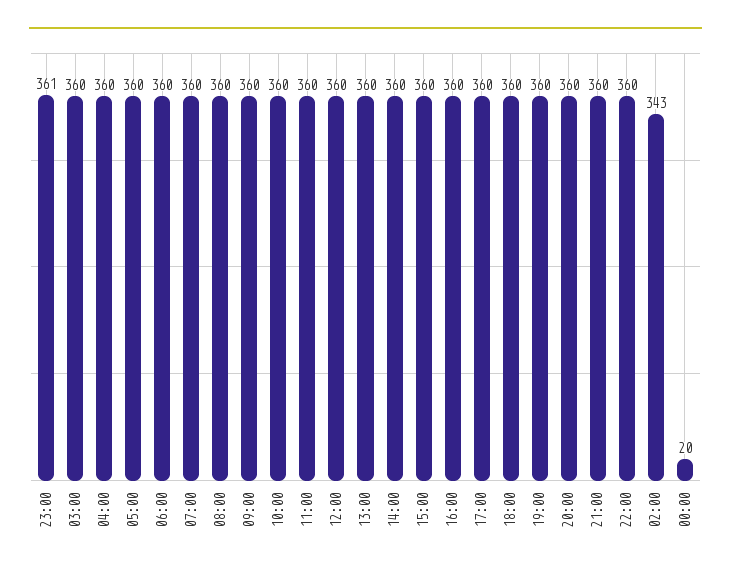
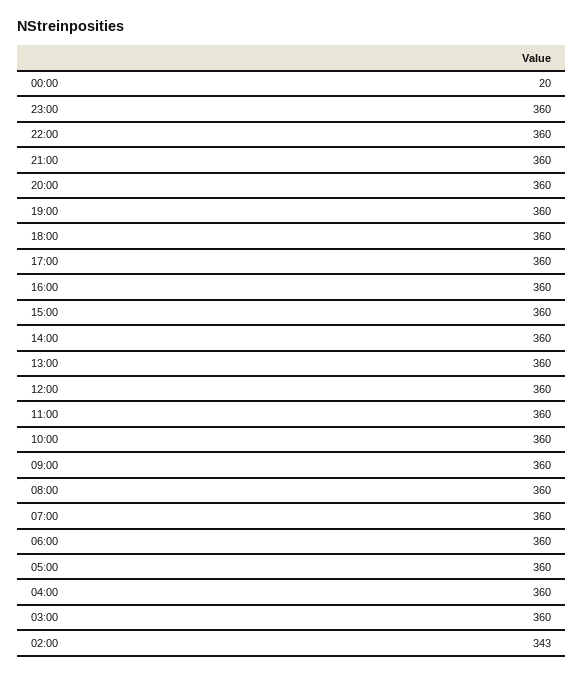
23:00: 361 -> 360

